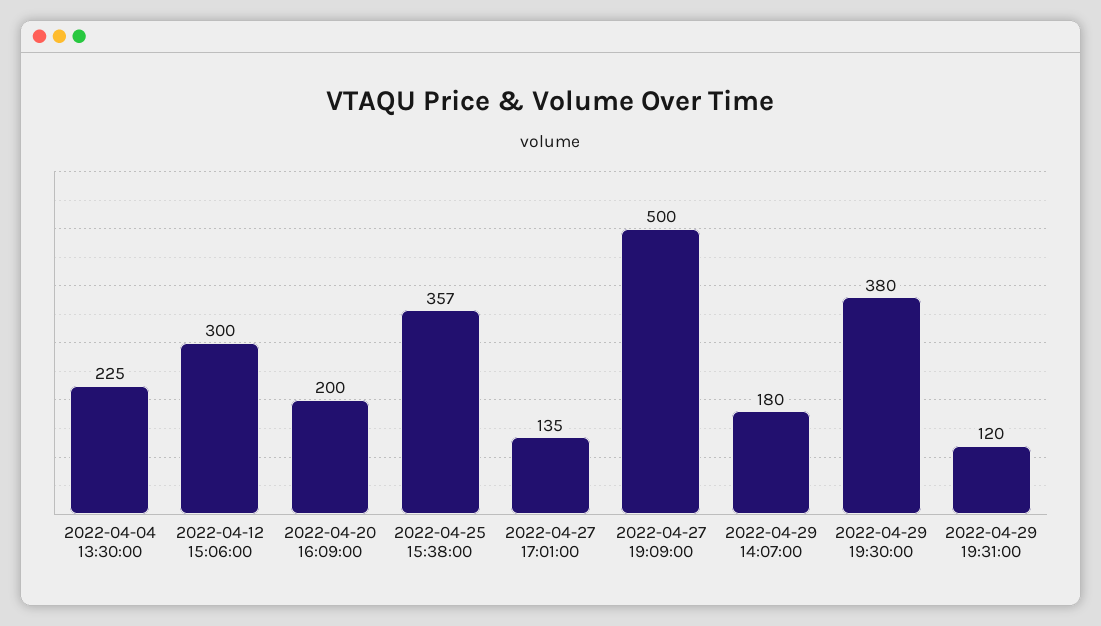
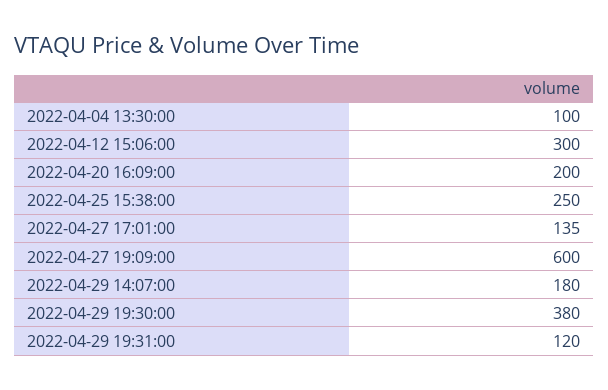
2022-04-04 13:30:00: 225 -> 100
2022-04-25 15:38:00: 357 -> 250
2022-04-27 19:09:00: 500 -> 600

